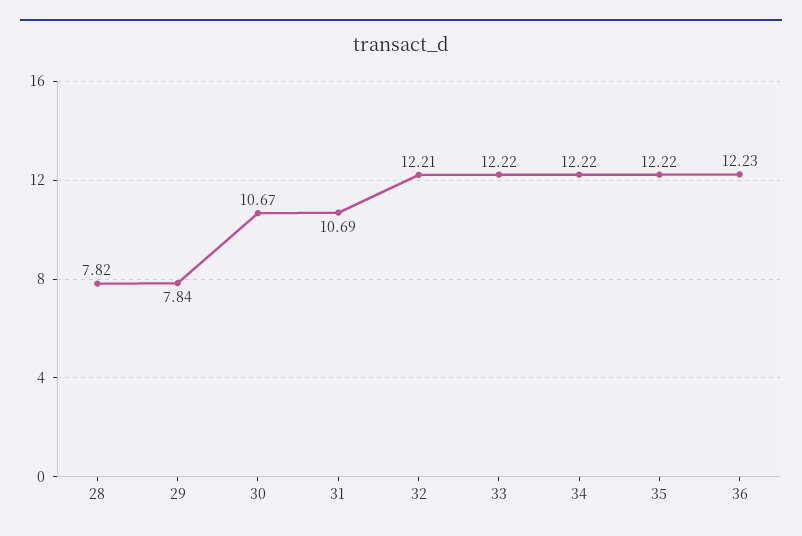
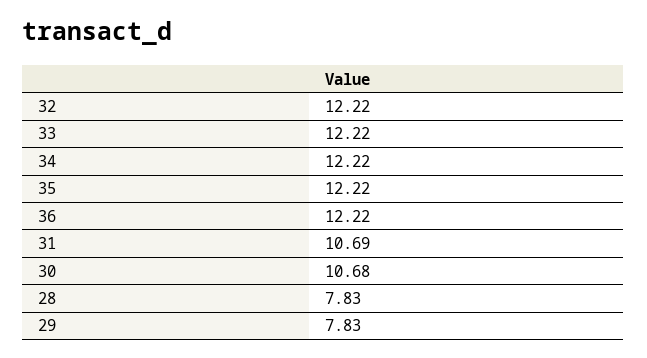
28: 7.82 -> 7.83
29: 7.84 -> 7.83
30: 10.67 -> 10.68
32: 12.21 -> 12.22
36: 12.23 -> 12.22

